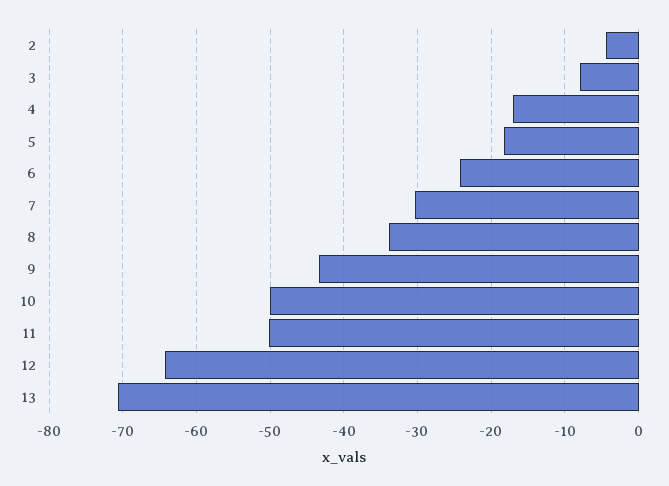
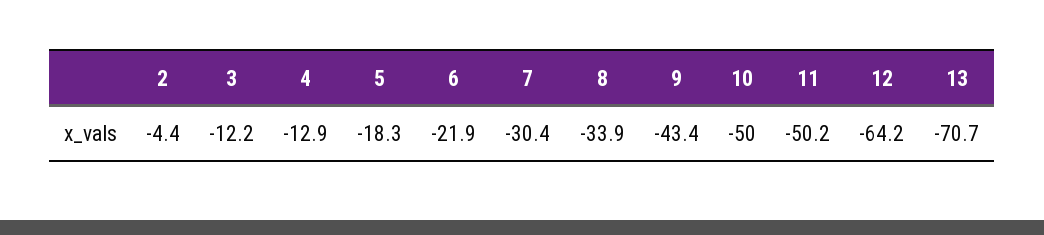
3: -8 -> -12.2
4: -17 -> -12.9
6: -24 -> -21.9

